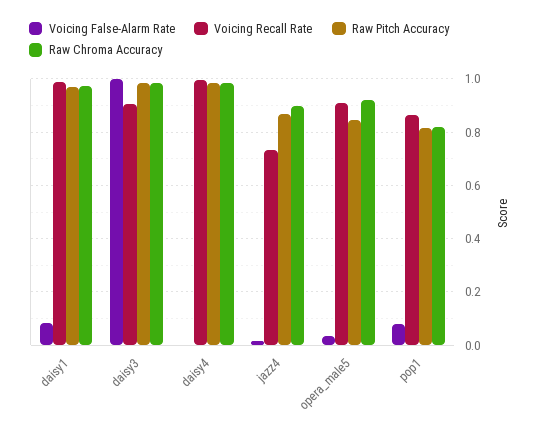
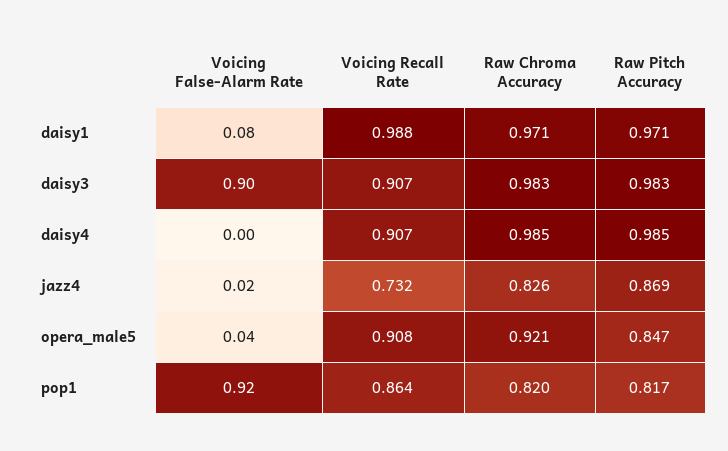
Voicing False-Alarm Rate, daisy3: 1 -> 0.9
Voicing Recall Rate, daisy4: 1 -> 0.907
Raw Chroma Accuracy, jazz4: 0.9 -> 0.826
Voicing False-Alarm Rate, pop1: 0.075 -> 0.92

